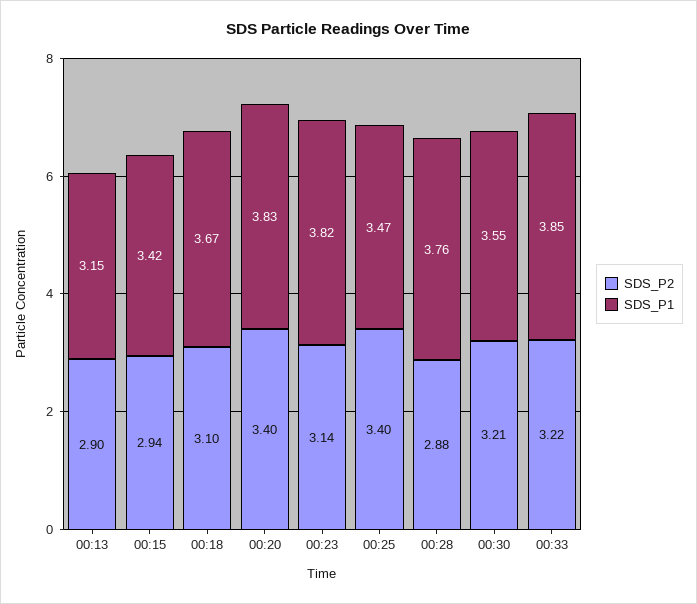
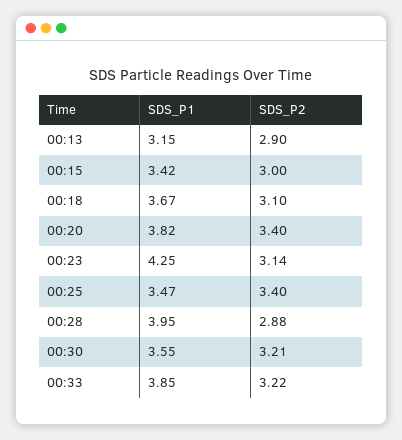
SDS_P2, 00:15: 2.94 -> 3
SDS_P1, 00:20: 3.83 -> 3.82
SDS_P1, 00:23: 3.82 -> 4.25
SDS_P1, 00:28: 3.76 -> 3.95

